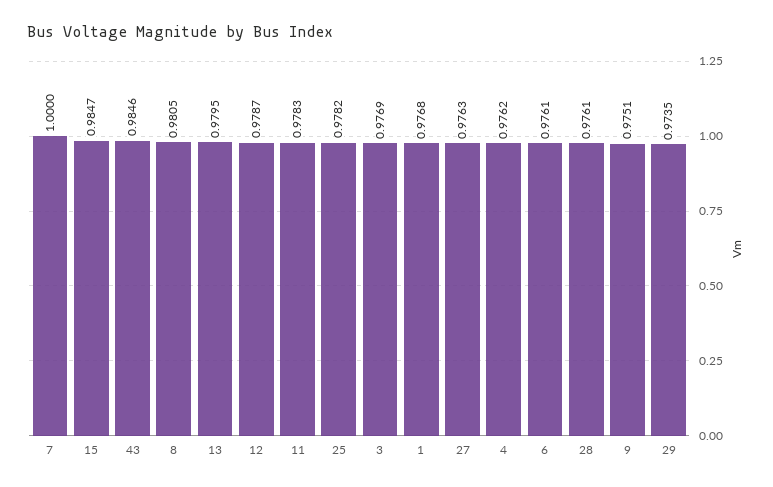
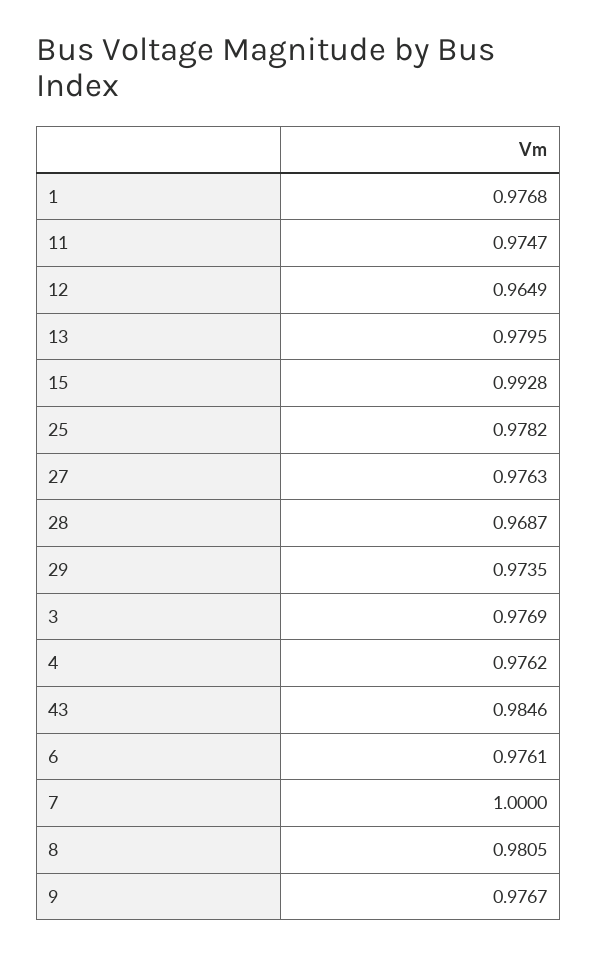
15: 0.9847 -> 0.9928
12: 0.9787 -> 0.9649
11: 0.9783 -> 0.9747
28: 0.9761 -> 0.9687
9: 0.9751 -> 0.9767

